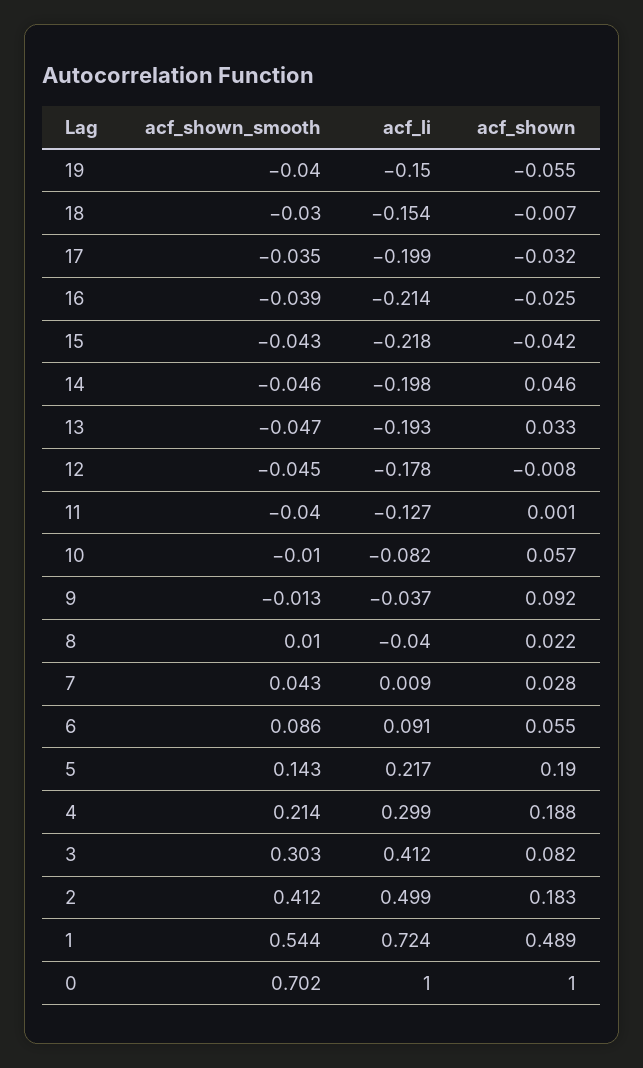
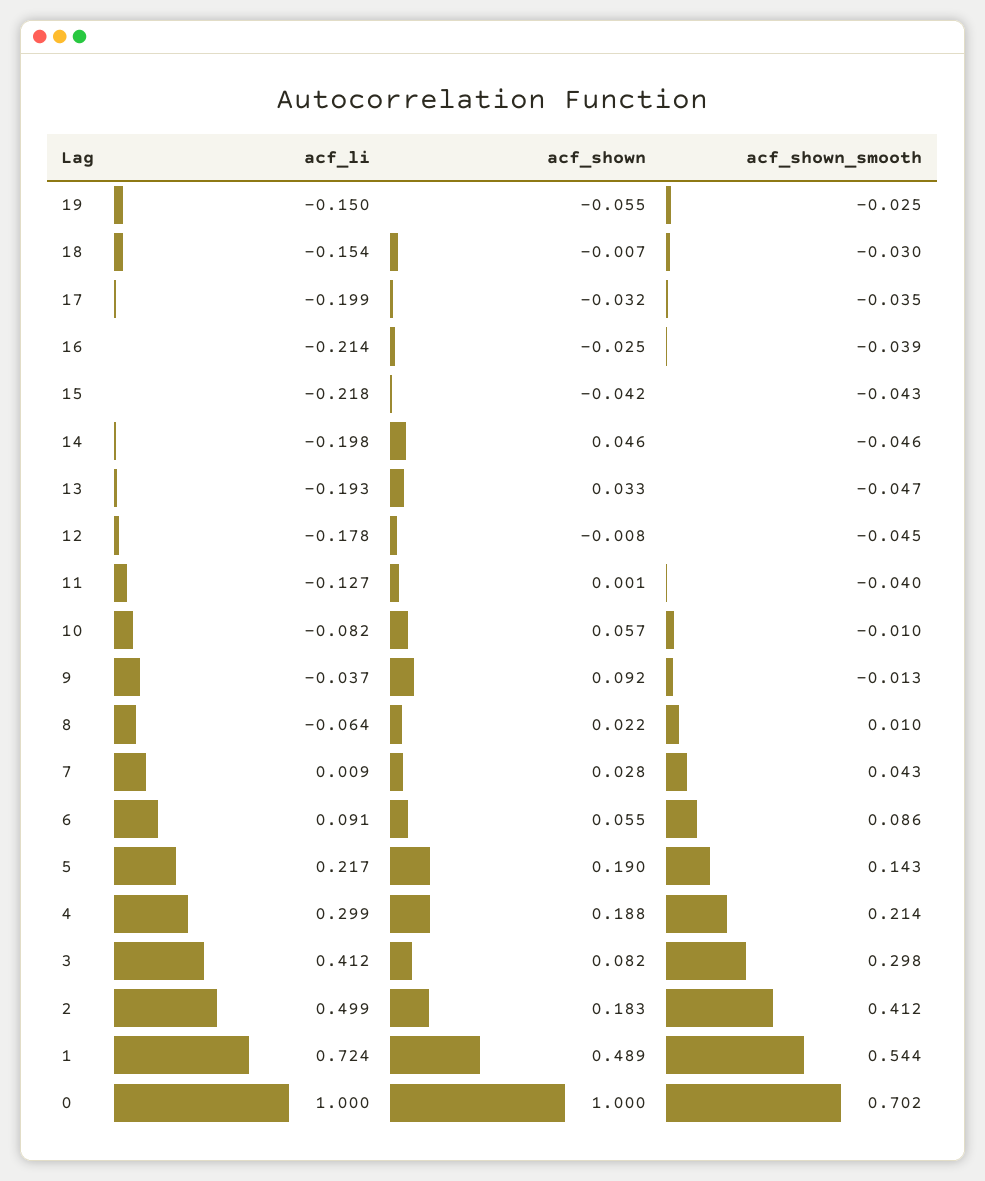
acf_shown_smooth, 19: -0.04 -> -0.025
acf_li, 8: -0.04 -> -0.064
acf_shown_smooth, 3: 0.303 -> 0.298

